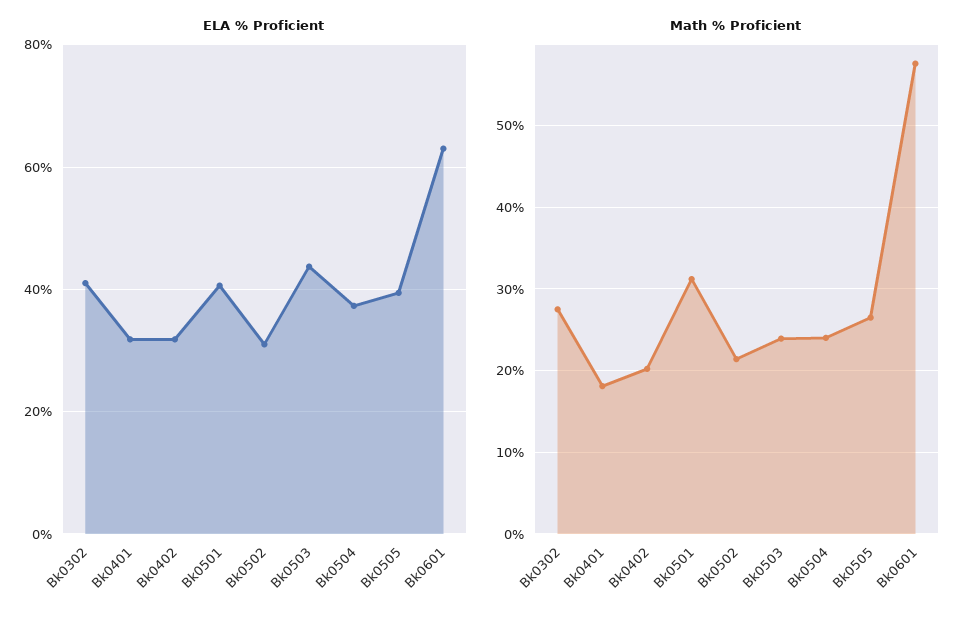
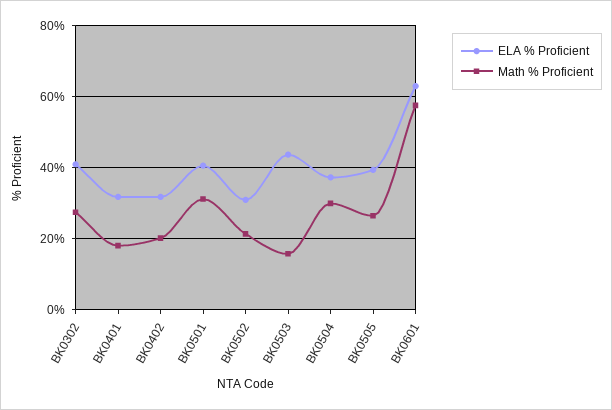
Math % Proficient, Bk0503: 24 -> 16
Math % Proficient, Bk0504: 24 -> 30

